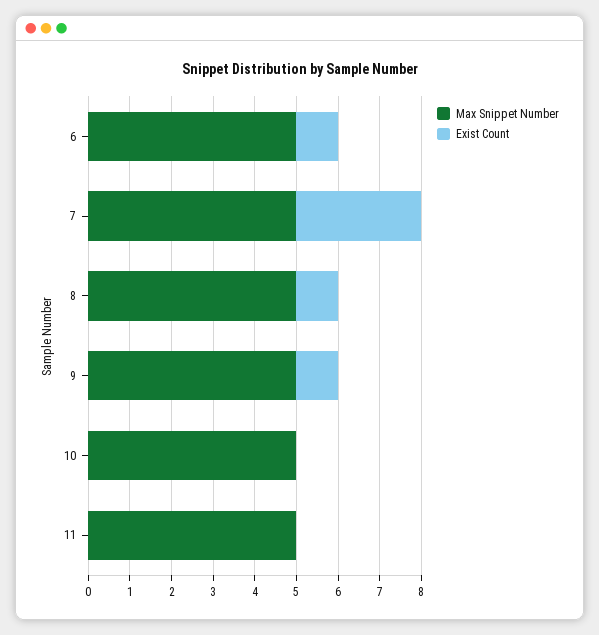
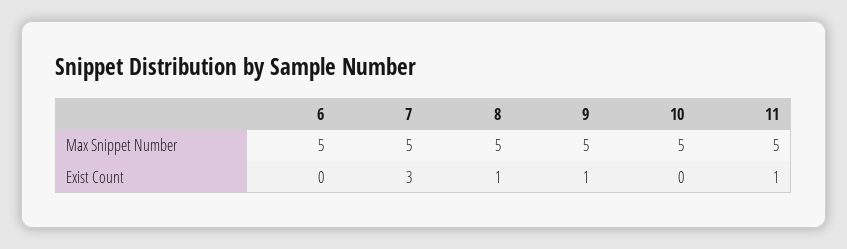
Exist Count, 6: 1 -> 0
Exist Count, 11: 0 -> 1

